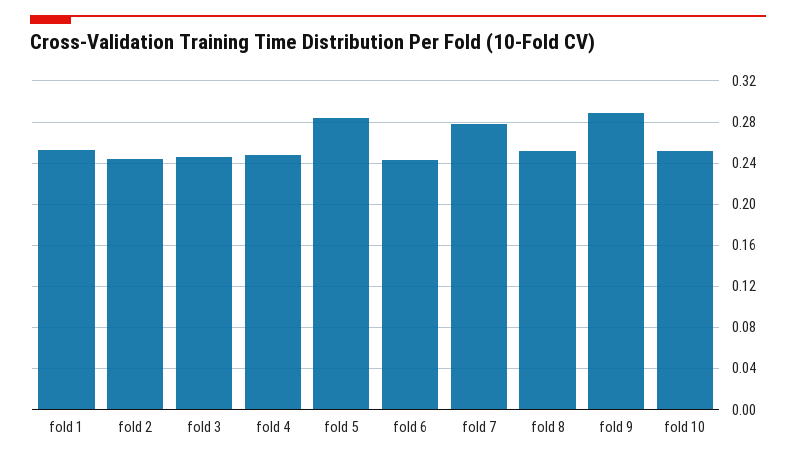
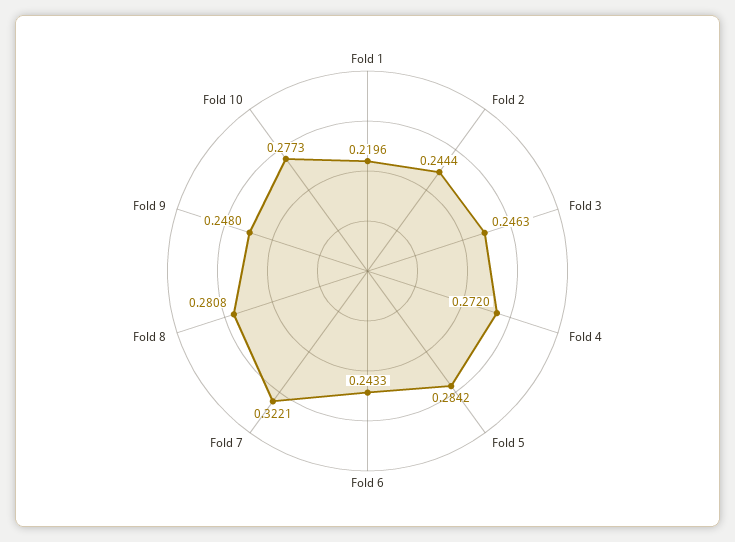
fold 1: 0.25 -> 0.2196
fold 4: 0.25 -> 0.272
fold 7: 0.28 -> 0.3221
fold 8: 0.25 -> 0.2808
fold 9: 0.29 -> 0.248
fold 10: 0.25 -> 0.2773

